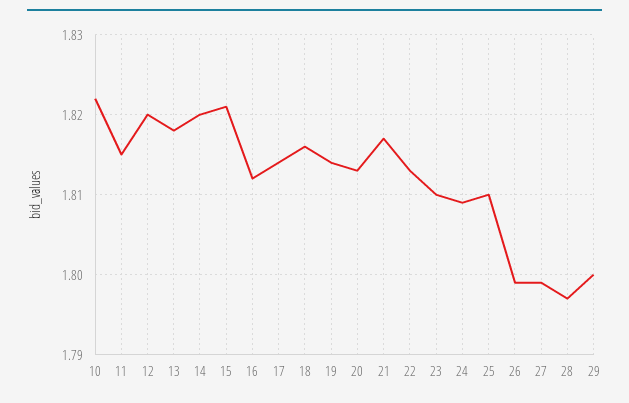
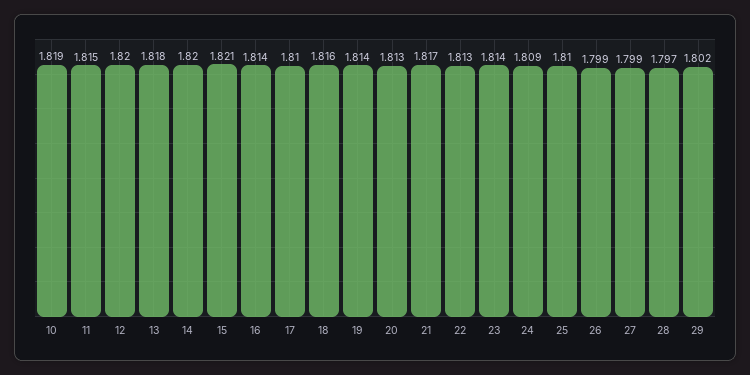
10: 1.822 -> 1.819
16: 1.812 -> 1.814
17: 1.814 -> 1.81
23: 1.81 -> 1.814
29: 1.8 -> 1.802

